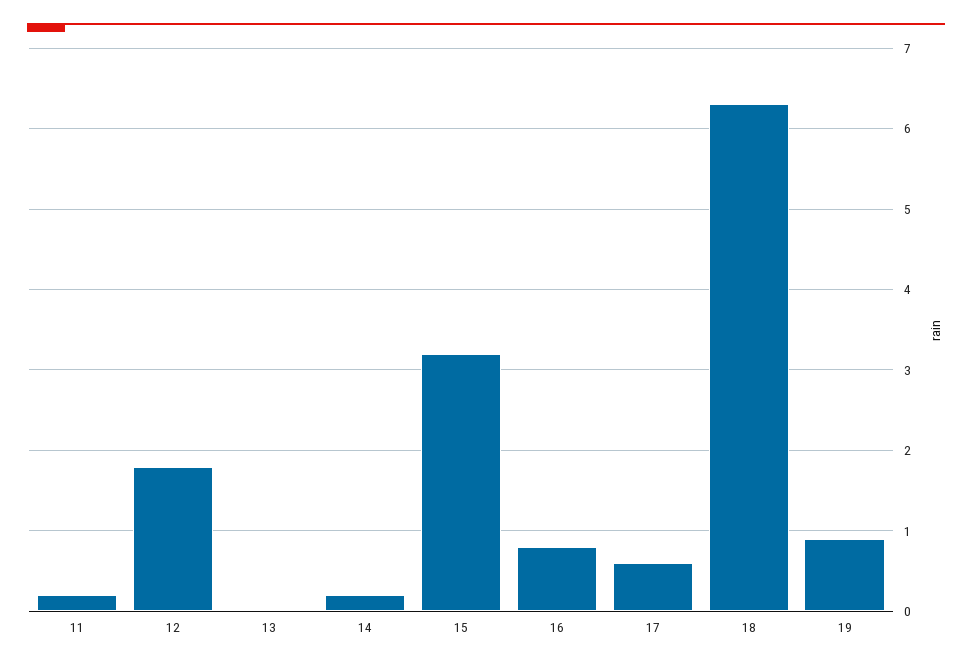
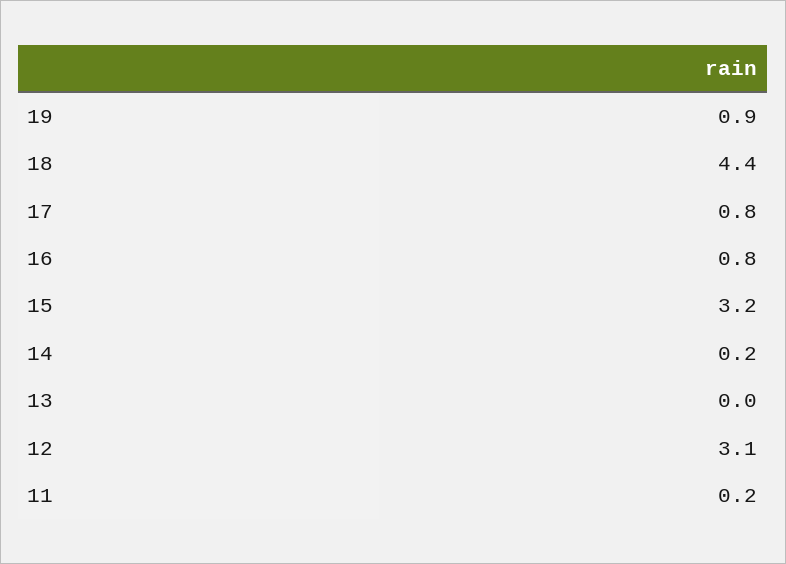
12: 1.8 -> 3.1
17: 0.6 -> 0.8
18: 6.3 -> 4.4

